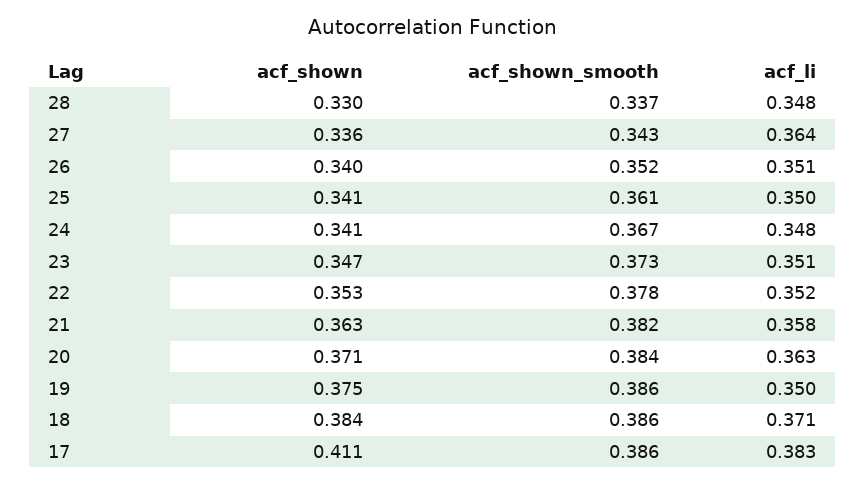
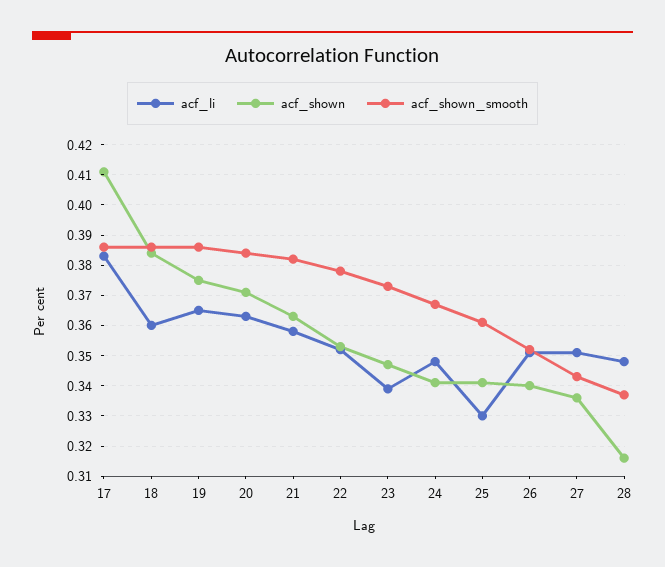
acf_shown, 28: 0.33 -> 0.315
acf_li, 27: 0.364 -> 0.35
acf_li, 25: 0.35 -> 0.33
acf_li, 23: 0.351 -> 0.34
acf_li, 19: 0.35 -> 0.365
acf_li, 18: 0.371 -> 0.36

